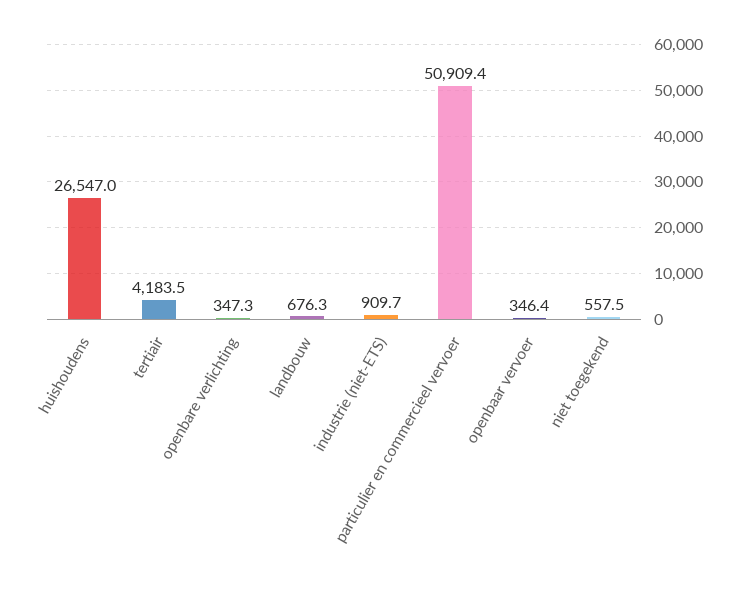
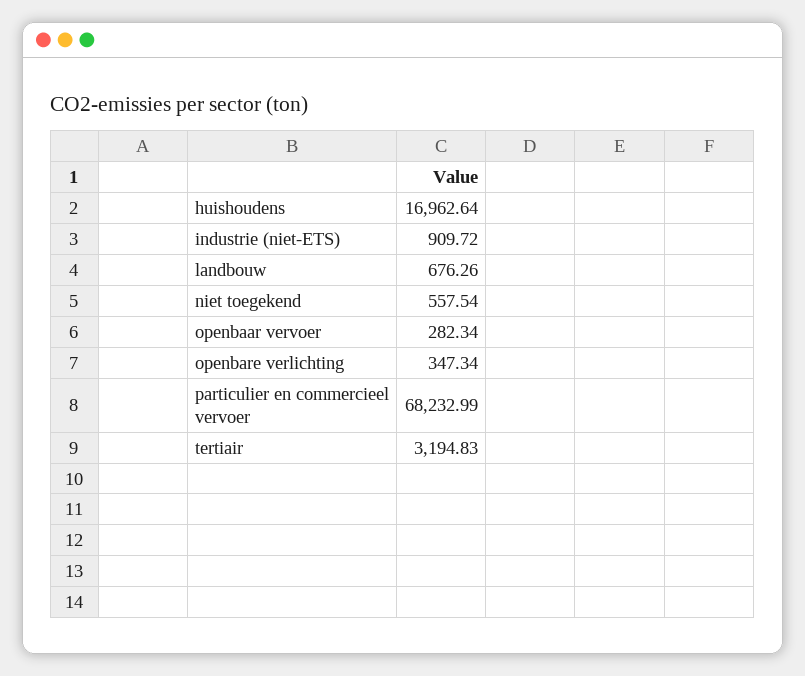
huishoudens: 26547 -> 16962.64
tertiair: 4183.5 -> 3194.83
particulier en commercieel vervoer: 50909.4 -> 68232.99
openbaar vervoer: 346.4 -> 282.34

